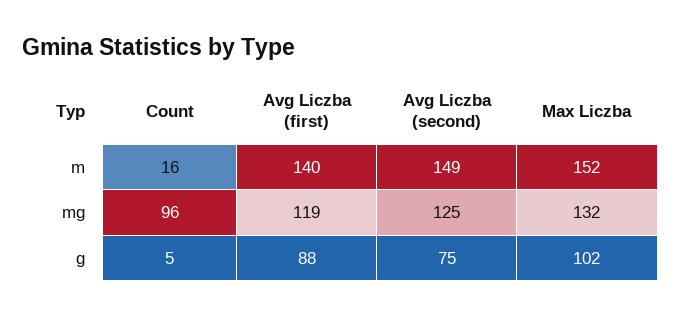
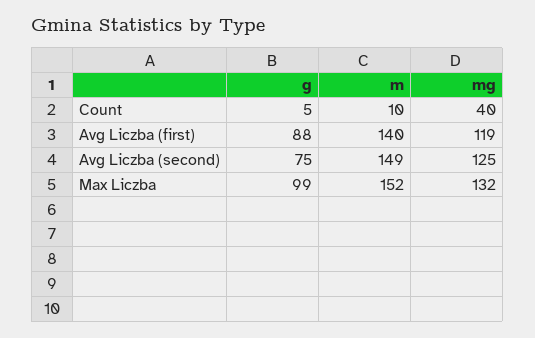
Count, m: 16 -> 10
Count, mg: 96 -> 40
Max Liczba, g: 102 -> 99

